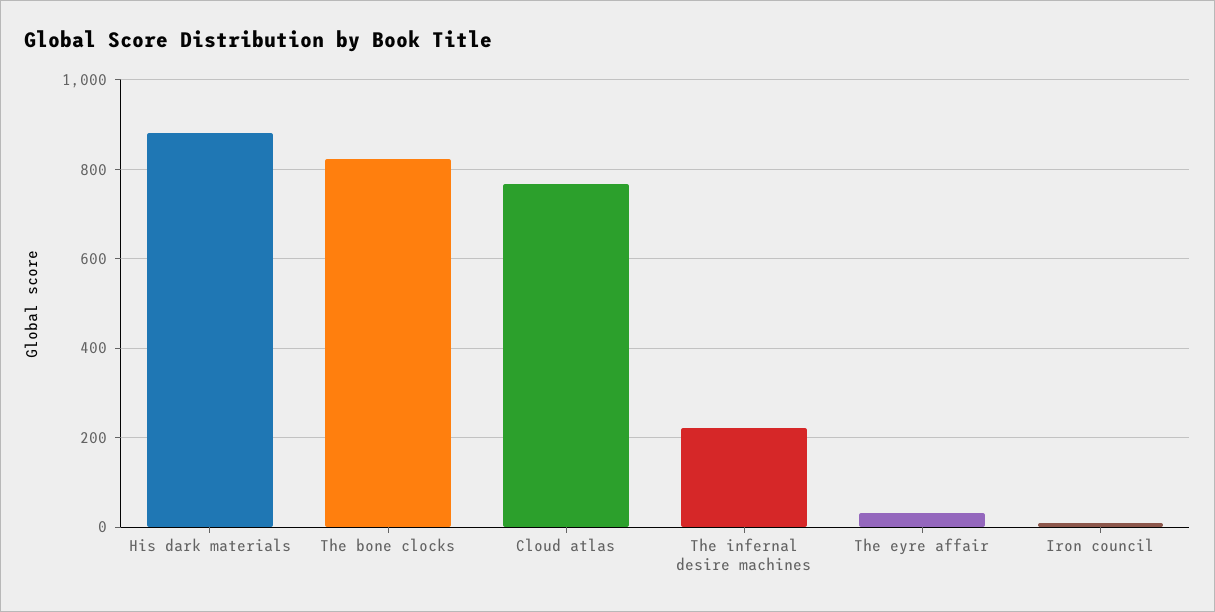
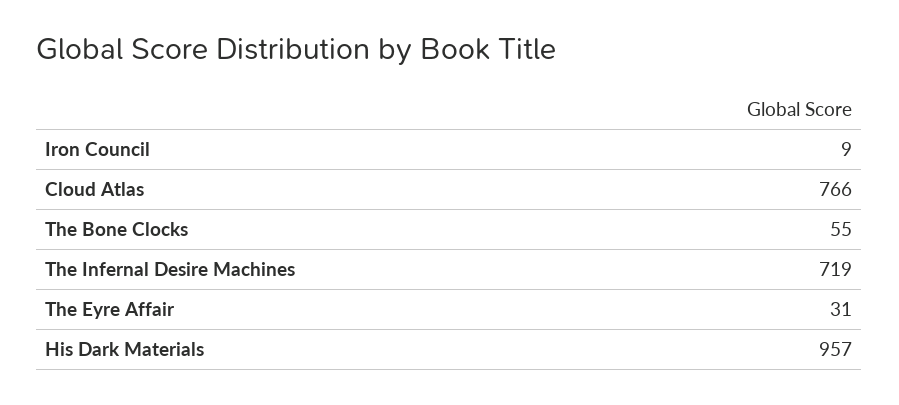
His dark materials: 880 -> 957
The bone clocks: 820 -> 55
The infernal desire machines: 220 -> 719

